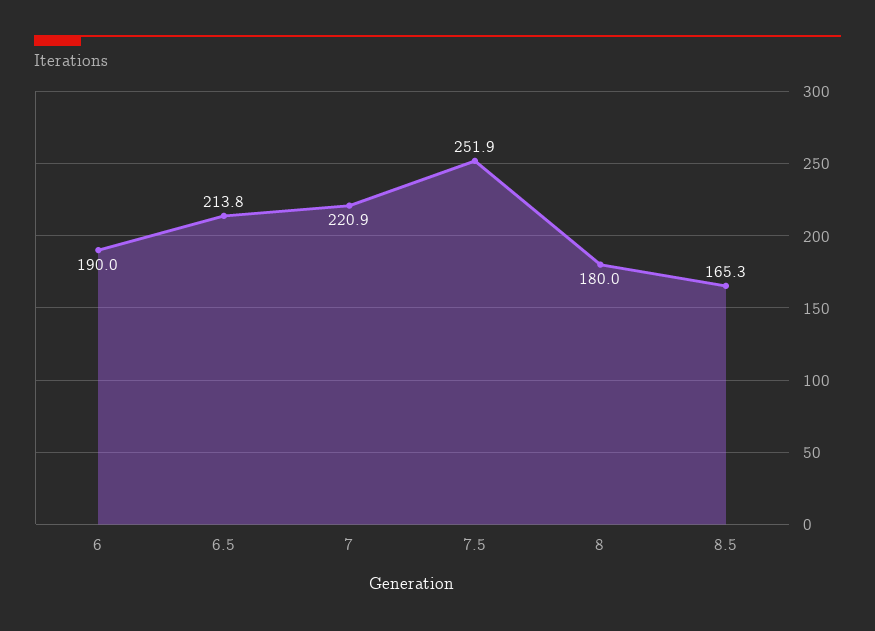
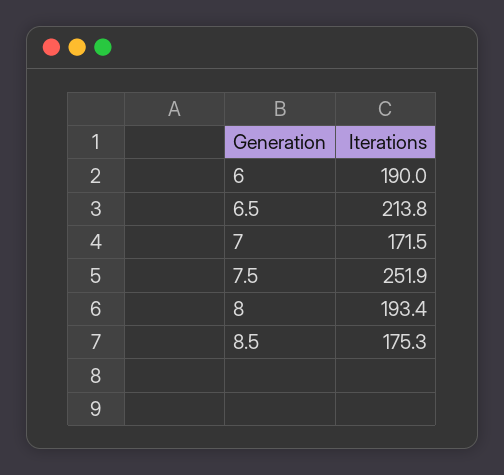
7: 220.9 -> 171.5
8: 180 -> 193.4
8.5: 165.3 -> 175.3

